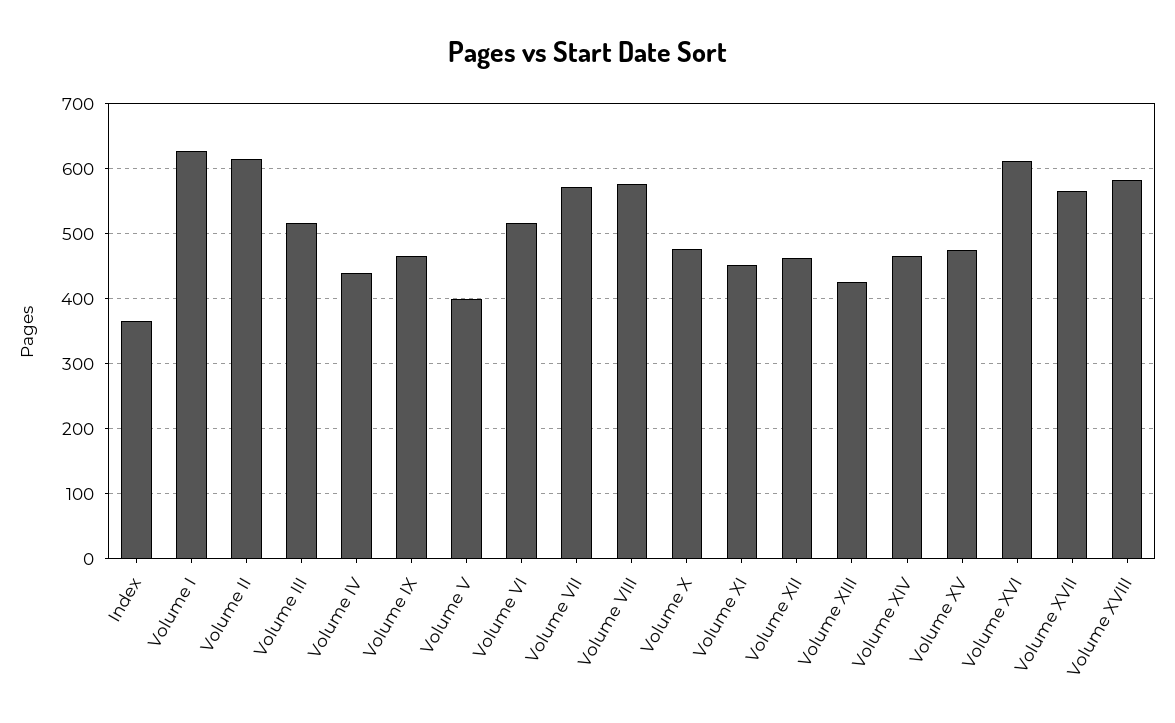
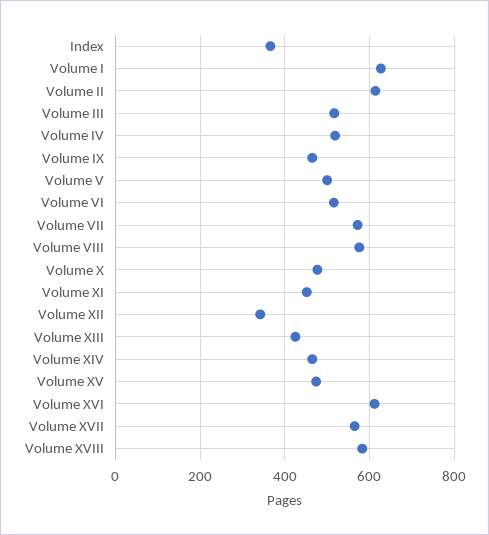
Volume IV: 440 -> 520
Volume V: 400 -> 500
Volume XII: 460 -> 340

